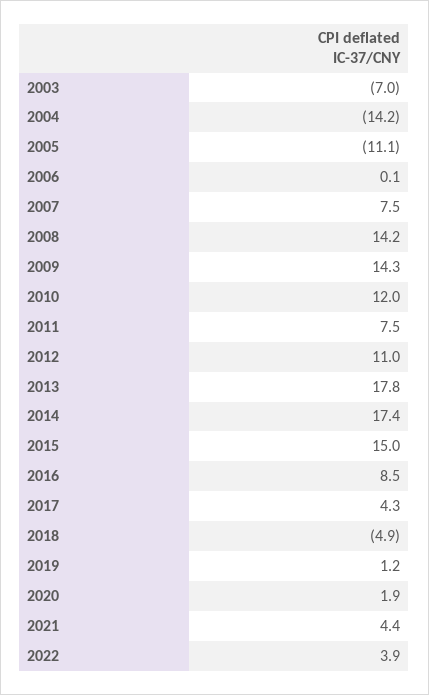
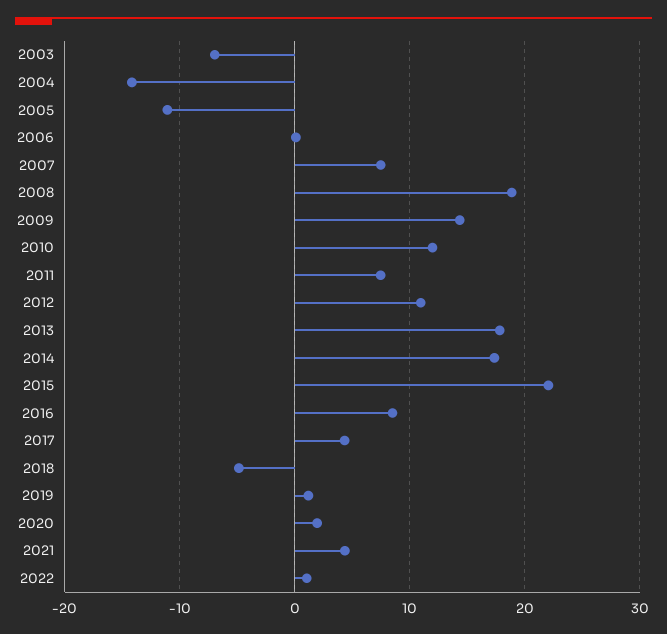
2008: 14.2 -> 19
2015: 15 -> 22
2022: 3.9 -> 1

